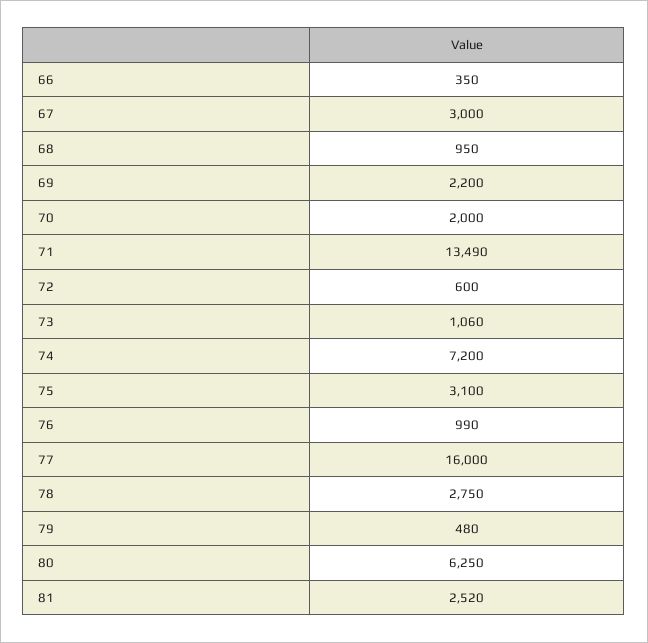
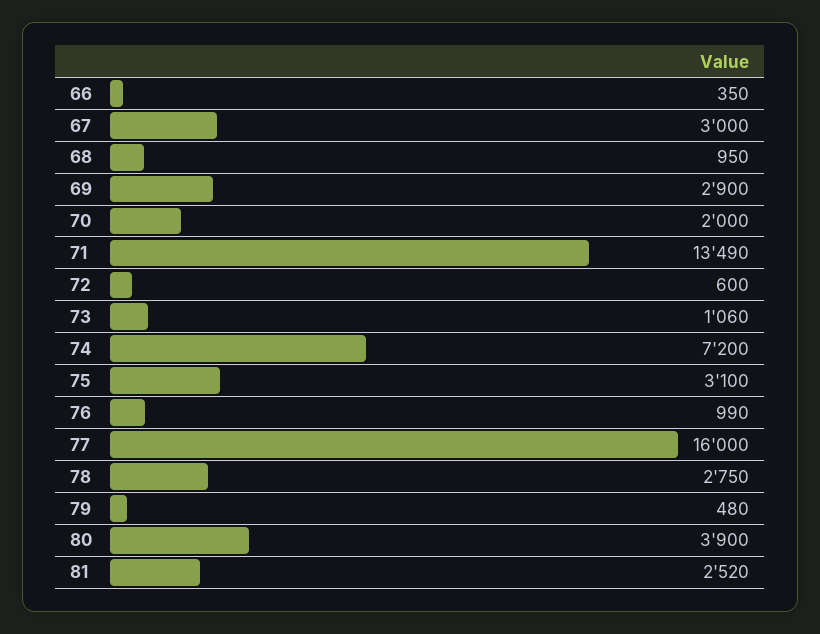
69: 2200 -> 2900
80: 6250 -> 3900

